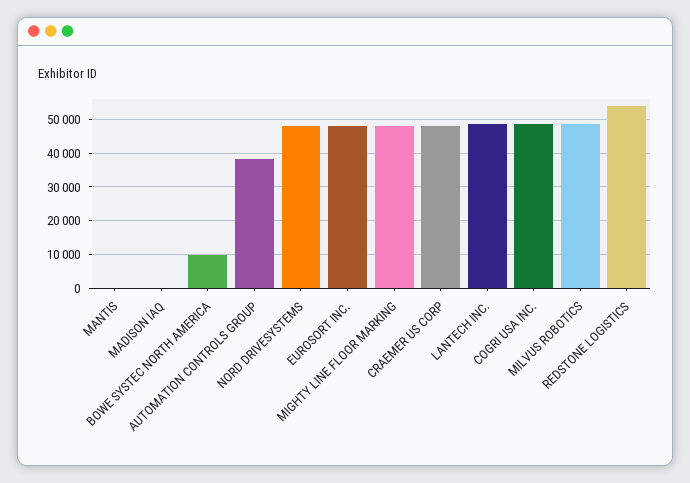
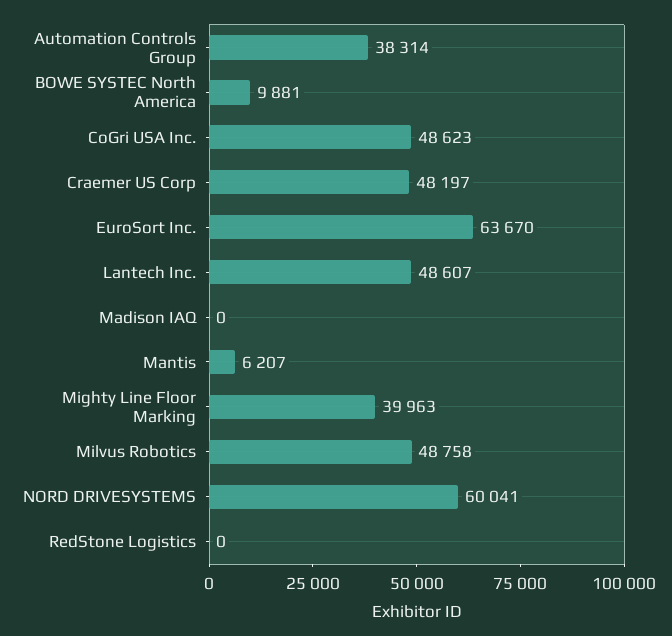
MANTIS: 0 -> 6207
NORD DRIVESYSTEMS: 48000 -> 60041
EUROSORT INC.: 48000 -> 63670
MIGHTY LINE FLOOR MARKING: 48000 -> 39963
REDSTONE LOGISTICS: 54000 -> 0

